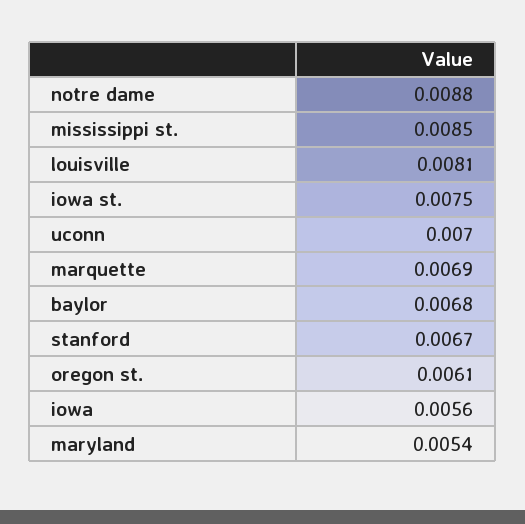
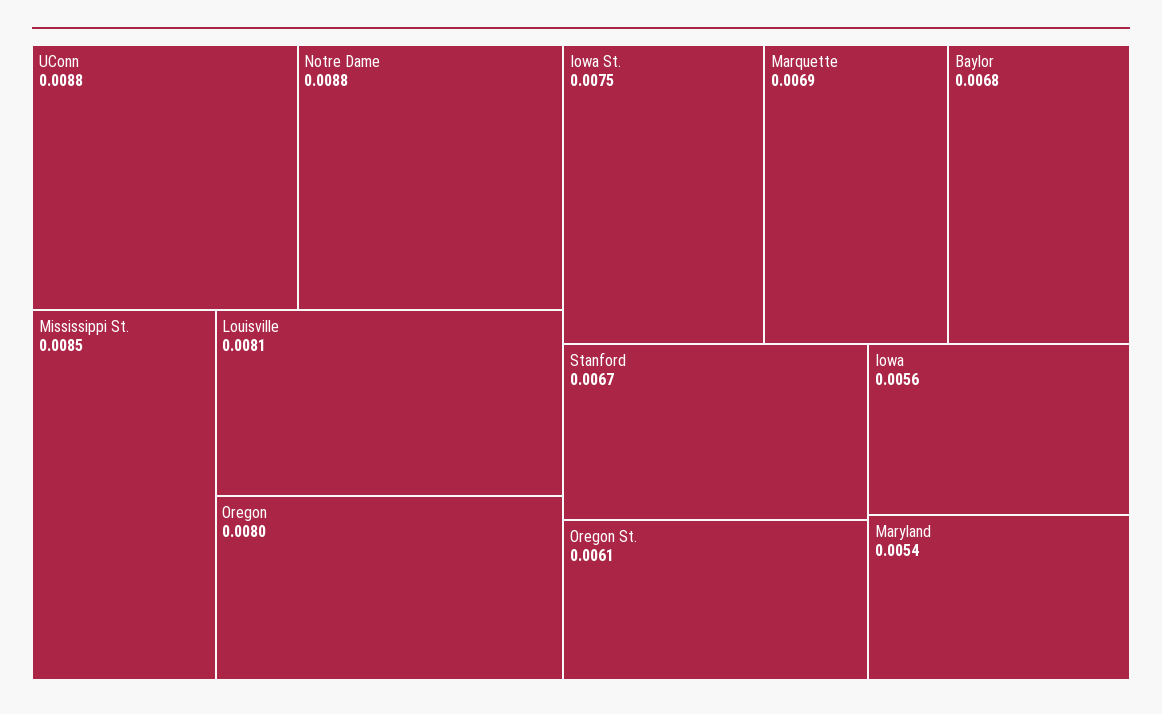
uconn: 0.007 -> 0.0088
Oregon: none -> 0.008

